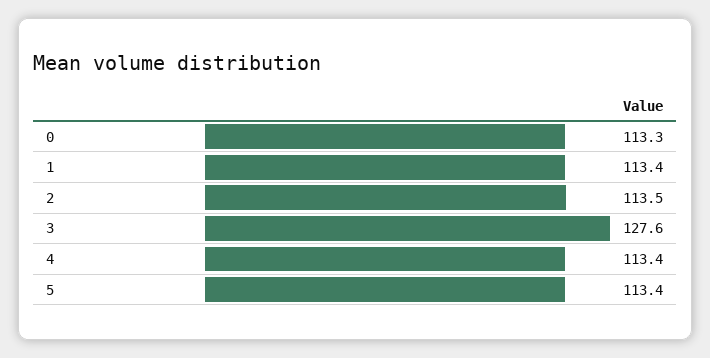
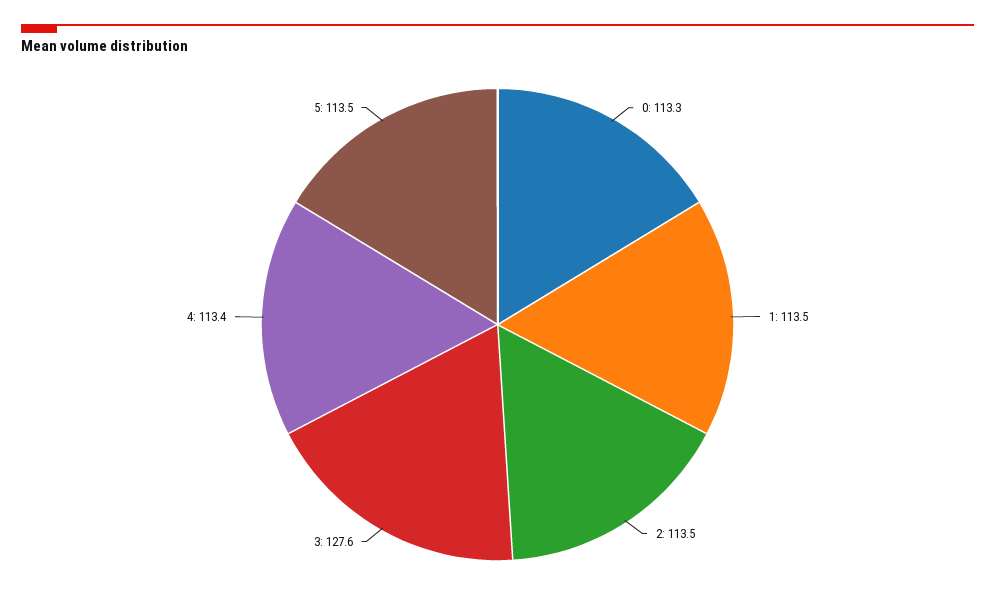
1: 113.4 -> 113.5
5: 113.4 -> 113.5

